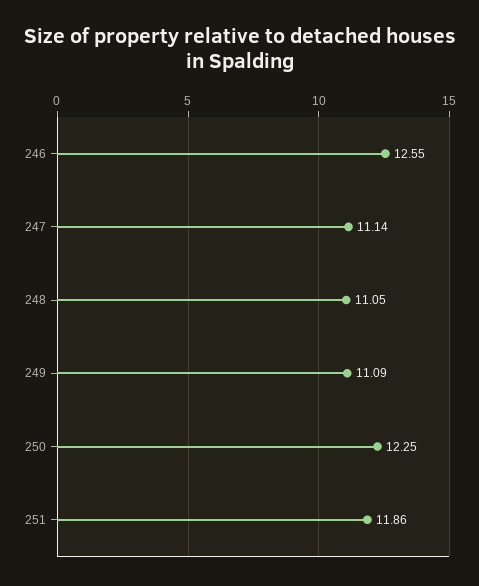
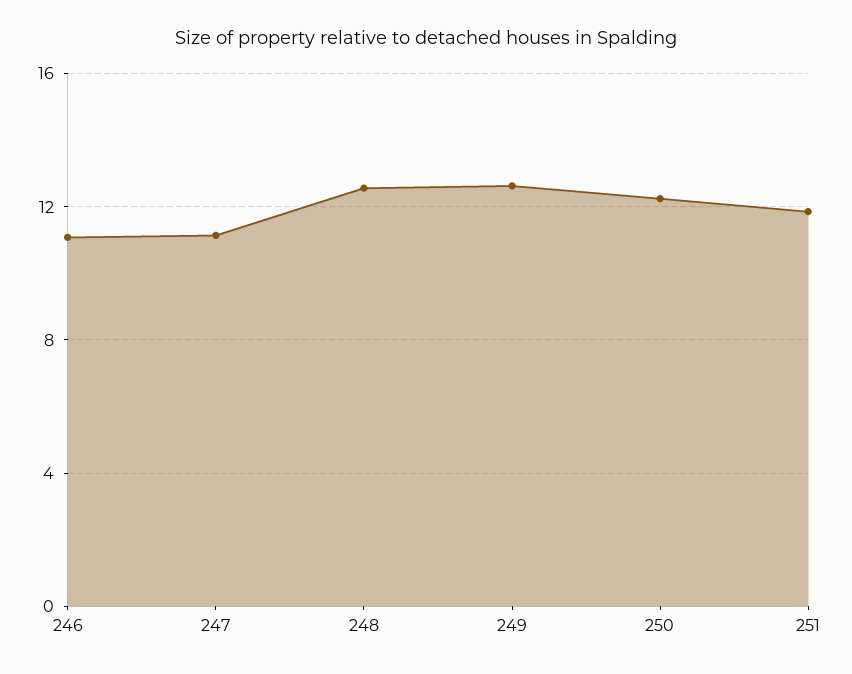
246: 12.55 -> 11
248: 11.05 -> 12.5
249: 11.09 -> 12.5

